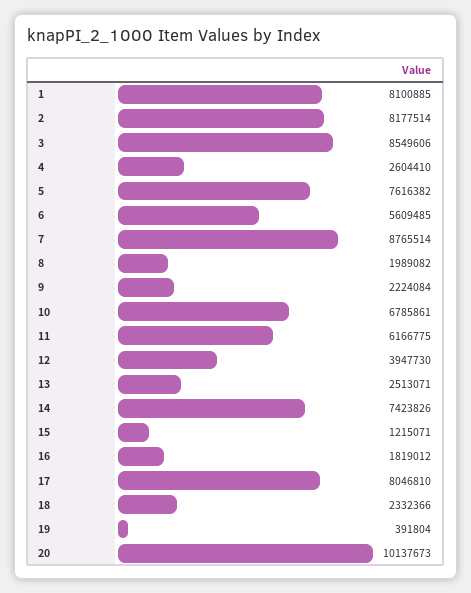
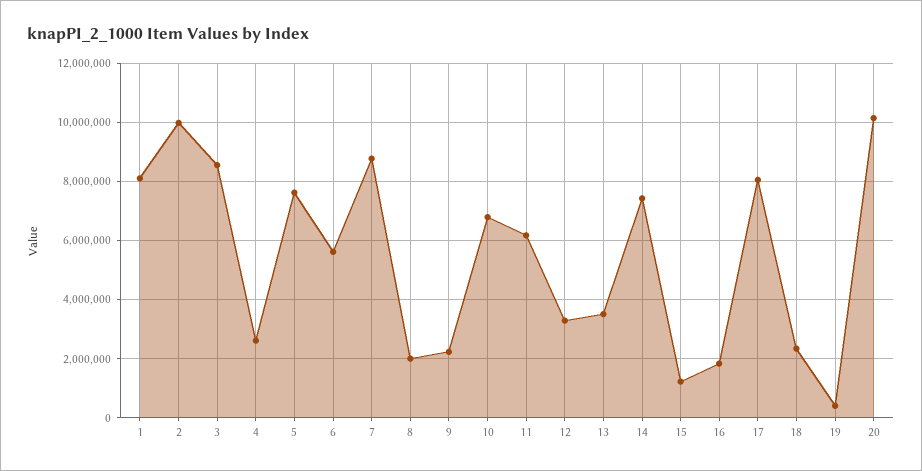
2: 8177514 -> 10000000
12: 3947730 -> 3250000
13: 2513071 -> 3500000

